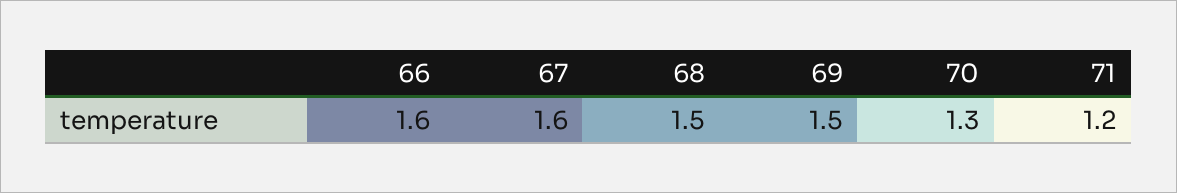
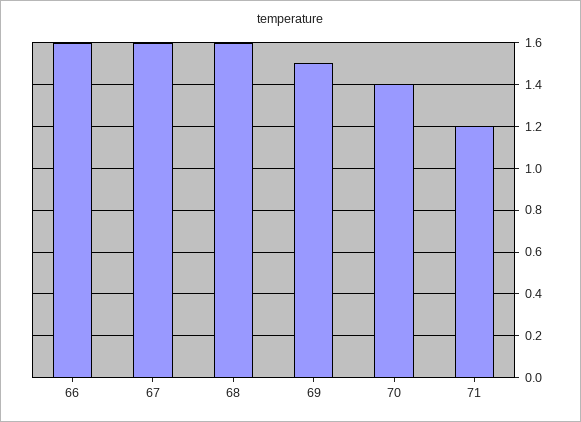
68: 1.5 -> 1.6
70: 1.3 -> 1.4

